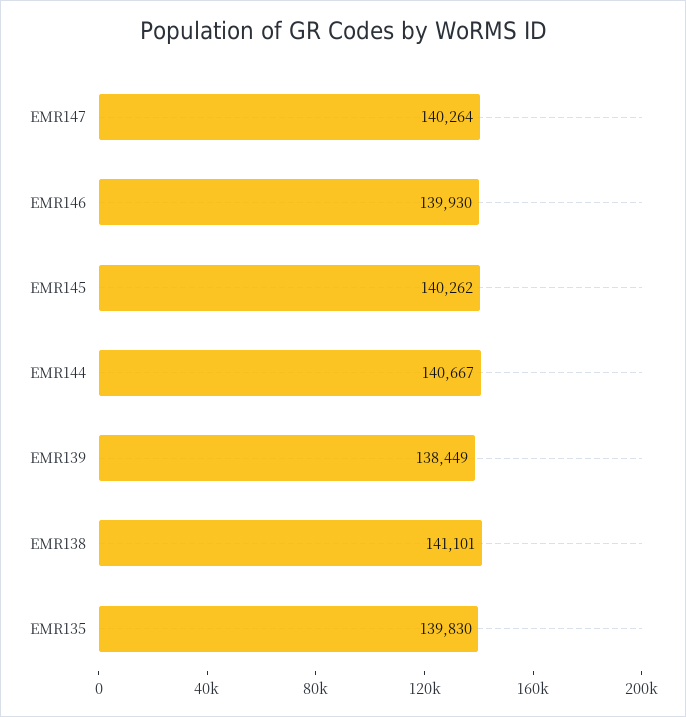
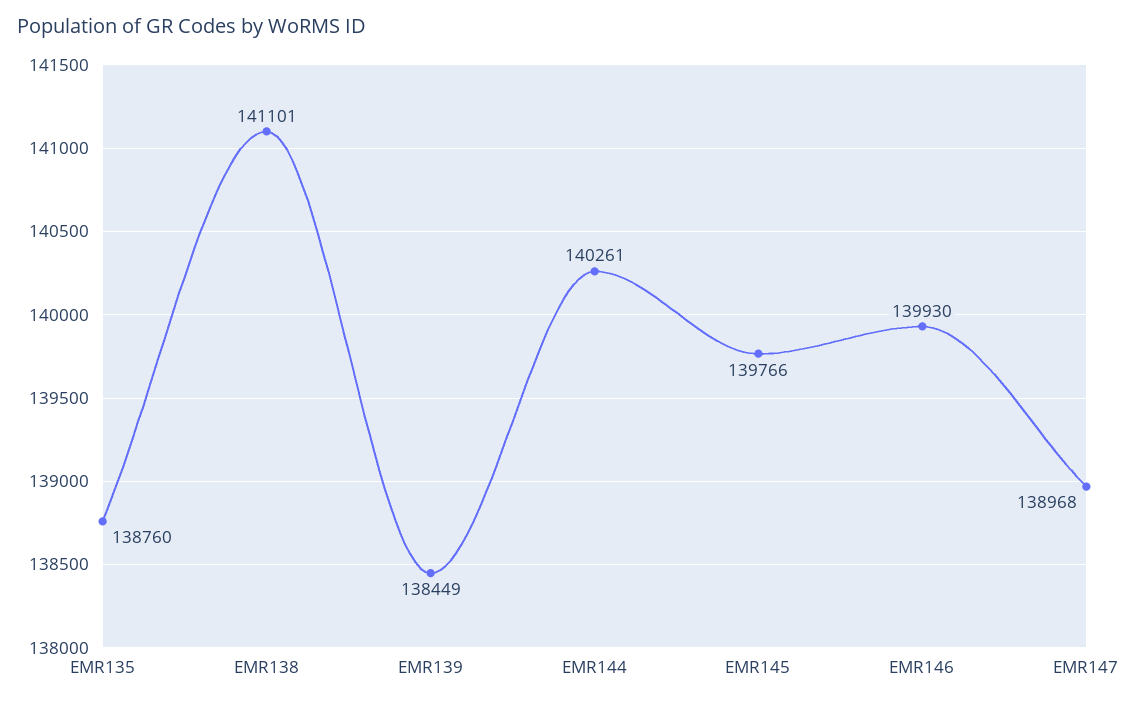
EMR147: 140264 -> 138968
EMR145: 140262 -> 139766
EMR144: 140667 -> 140261
EMR135: 139830 -> 138760

